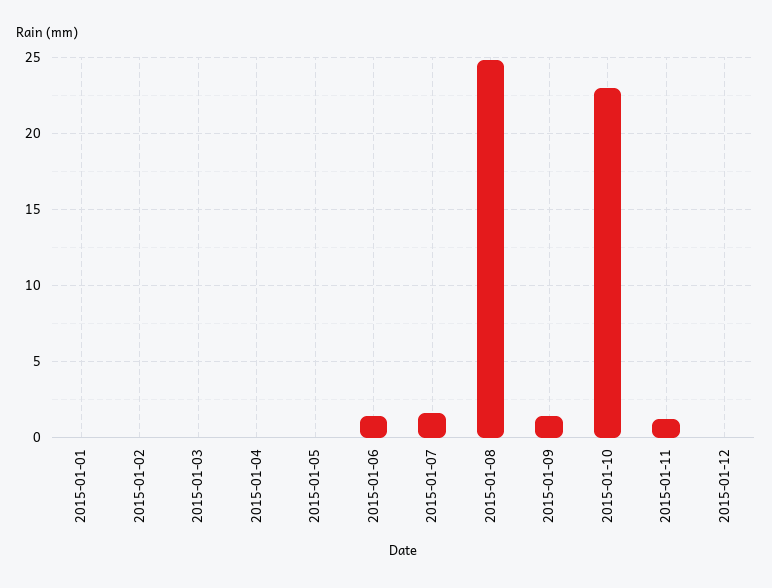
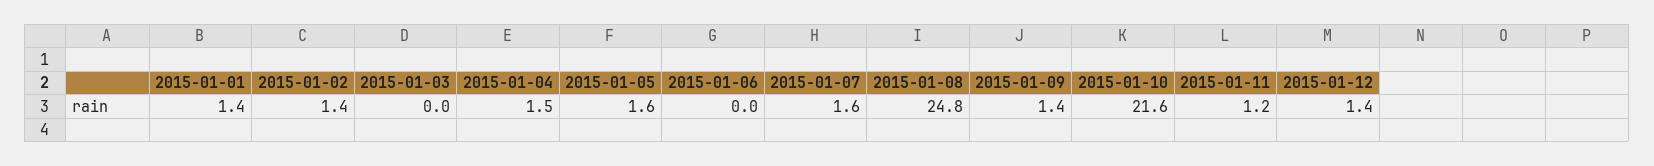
2015-01-01: 0 -> 1.4
2015-01-02: 0 -> 1.4
2015-01-04: 0 -> 1.5
2015-01-05: 0 -> 1.6
2015-01-06: 1.5 -> 0
2015-01-10: 23 -> 21.6
2015-01-12: 0 -> 1.4

